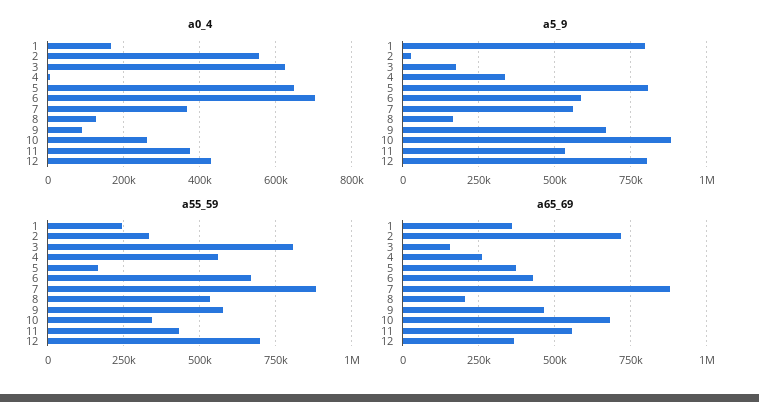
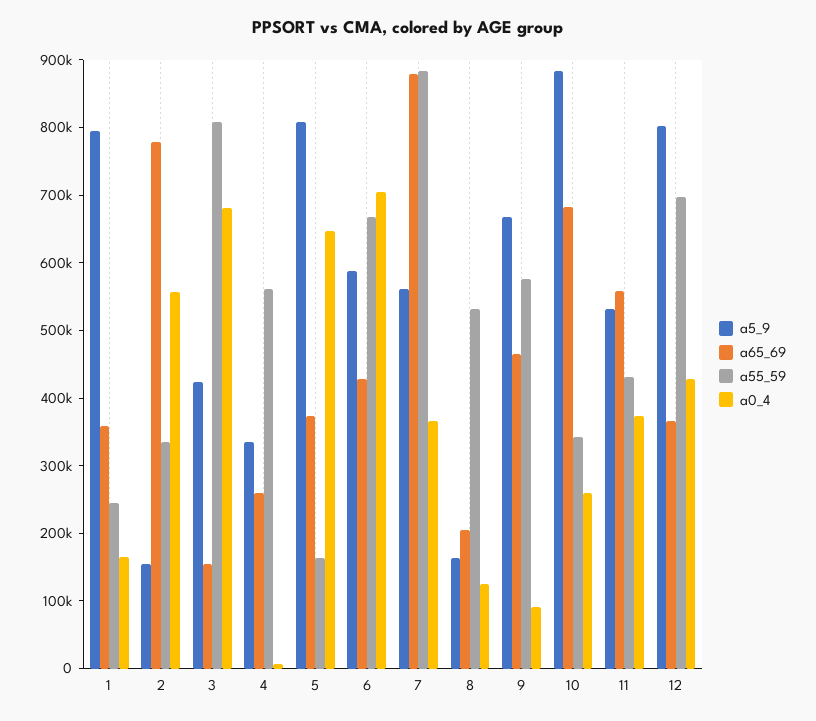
a0_4, 3: 620000 -> 680000
a5_9, 2: 25000 -> 160000
a5_9, 3: 175000 -> 420000
a65_69, 2: 725000 -> 780000

